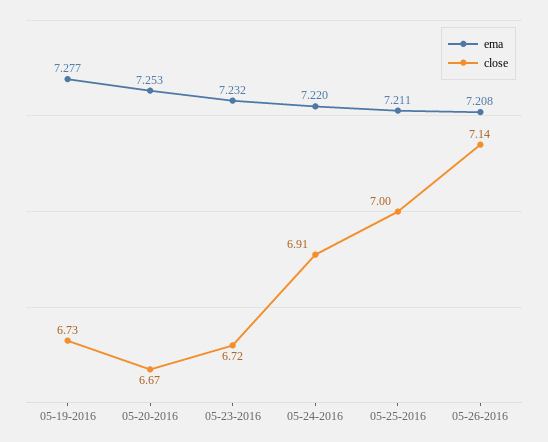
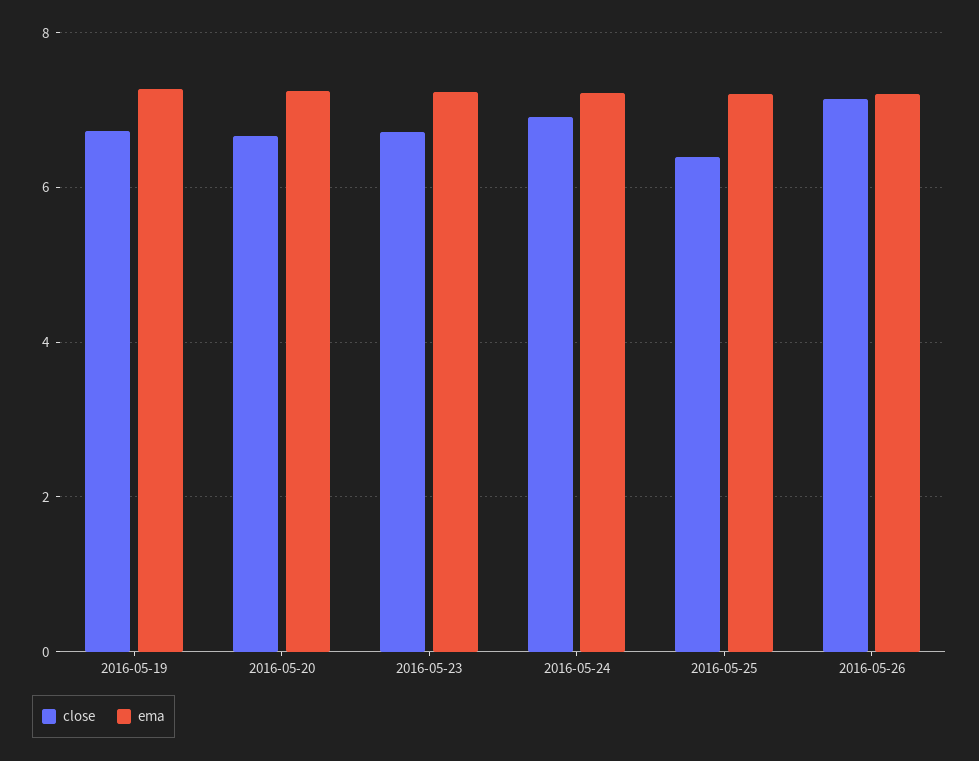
close, 05-25-2016: 7 -> 6.4

